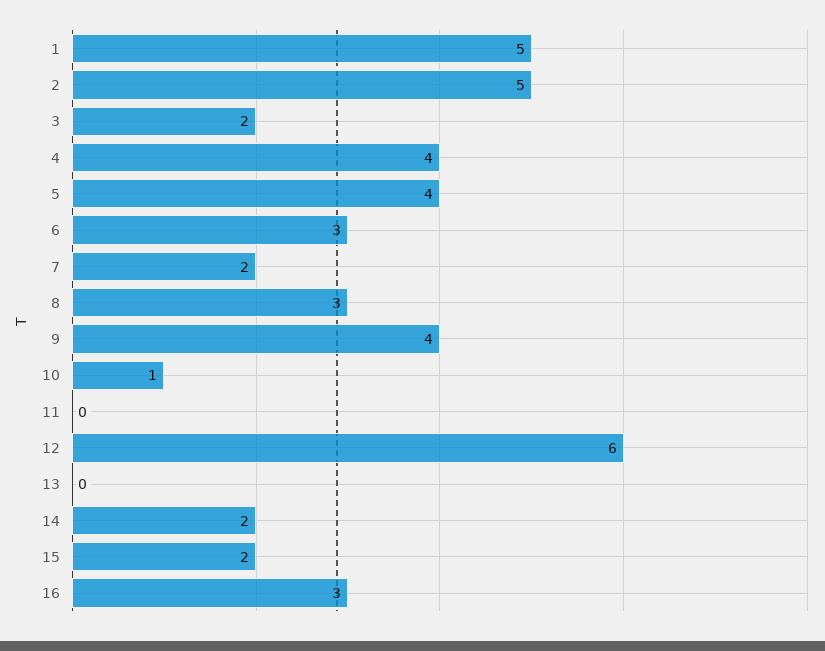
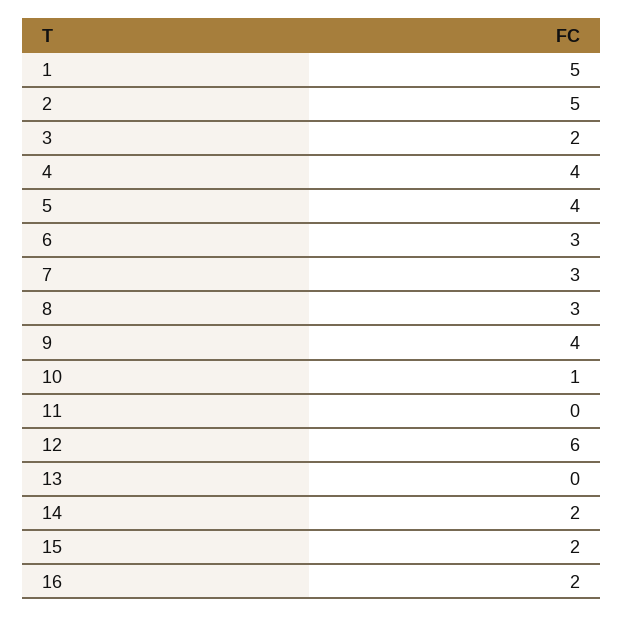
7: 2 -> 3
16: 3 -> 2

